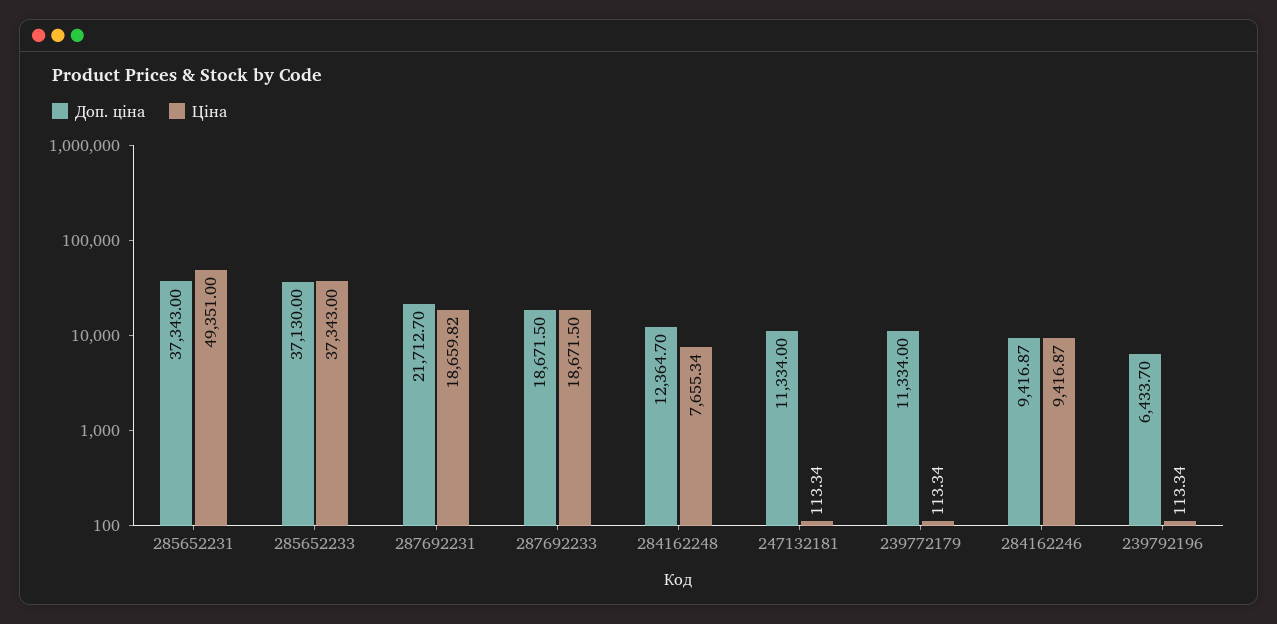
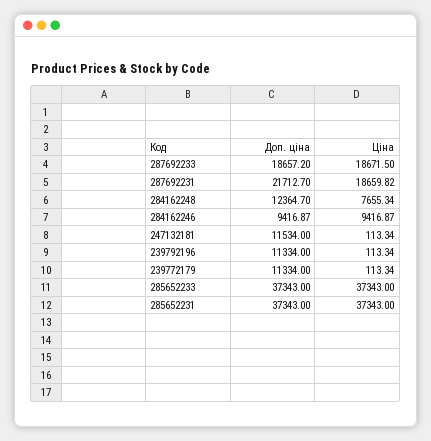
Ціна, 285652231: 49351 -> 37343
Доп. ціна, 285652233: 37130 -> 37343
Доп. ціна, 287692233: 18671.5 -> 18657.2
Доп. ціна, 247132181: 11334 -> 11534
Доп. ціна, 239792196: 6433.7 -> 11334

